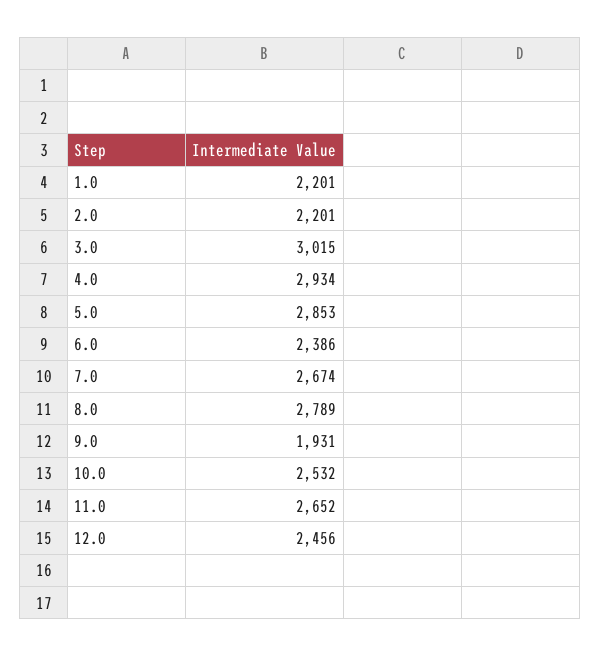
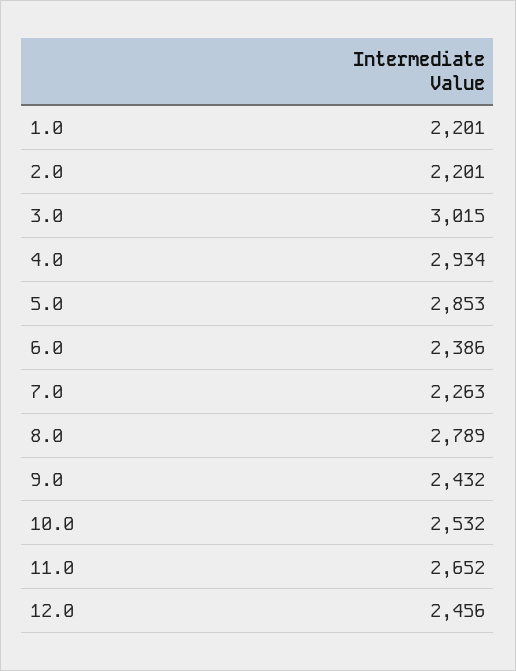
7.0: 2674 -> 2263
9.0: 1931 -> 2432

